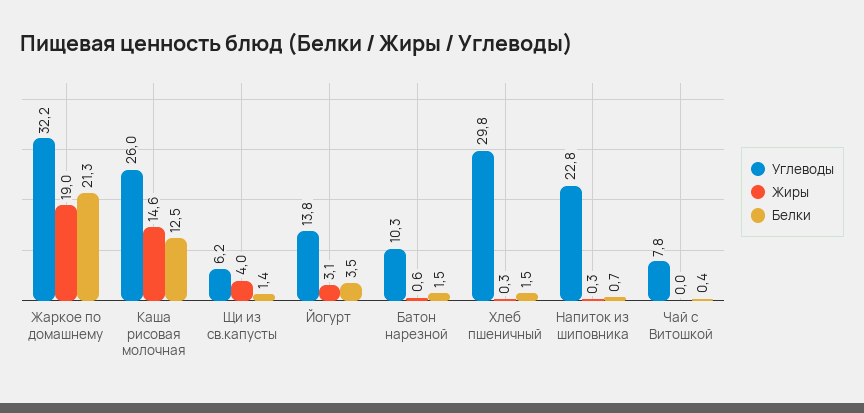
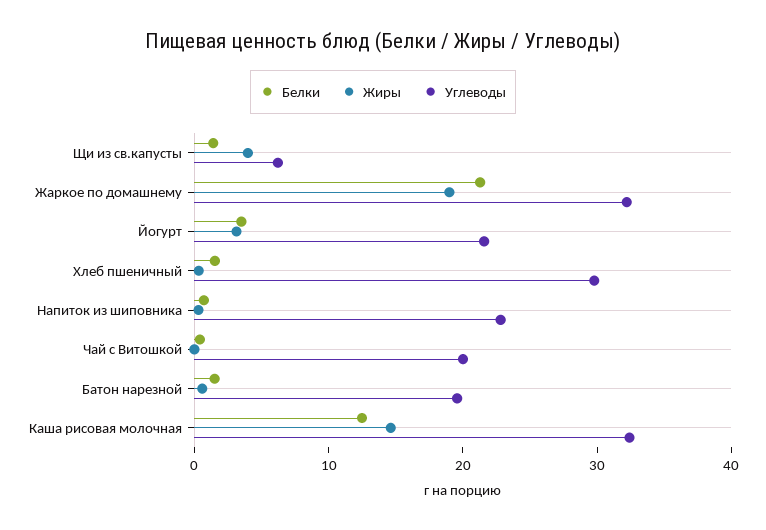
Углеводы, Каша рисовая молочная: 26 -> 32
Углеводы, Йогурт: 13.8 -> 22
Углеводы, Батон нарезной: 10.3 -> 20
Углеводы, Чай с Витошкой: 7.8 -> 20

